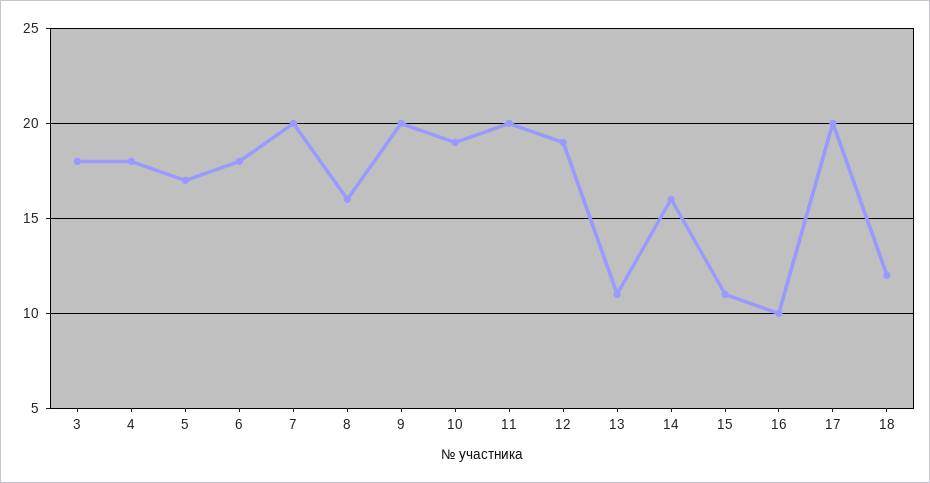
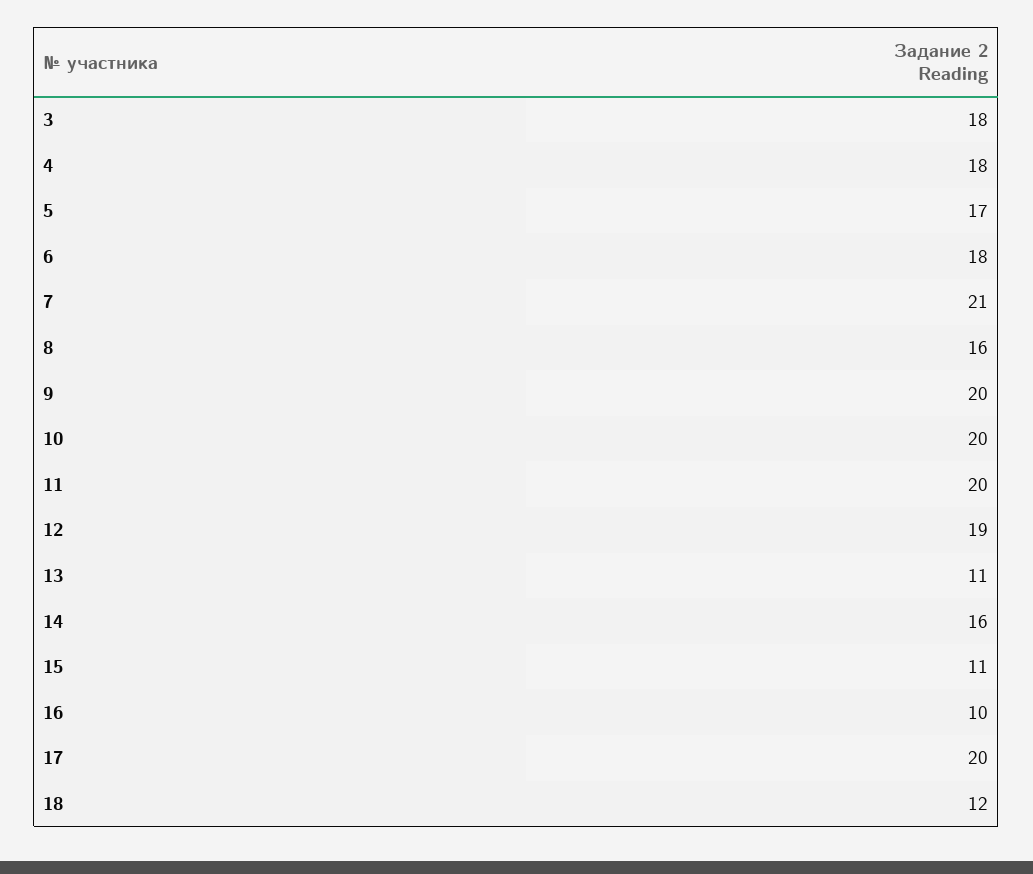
7: 20 -> 21
10: 19 -> 20

